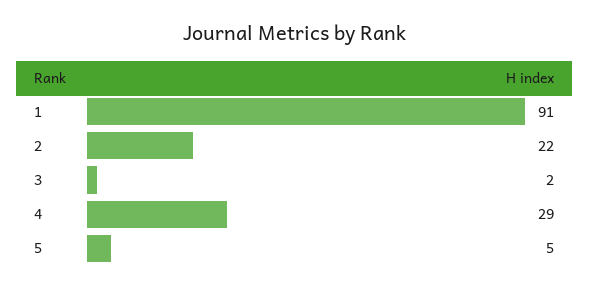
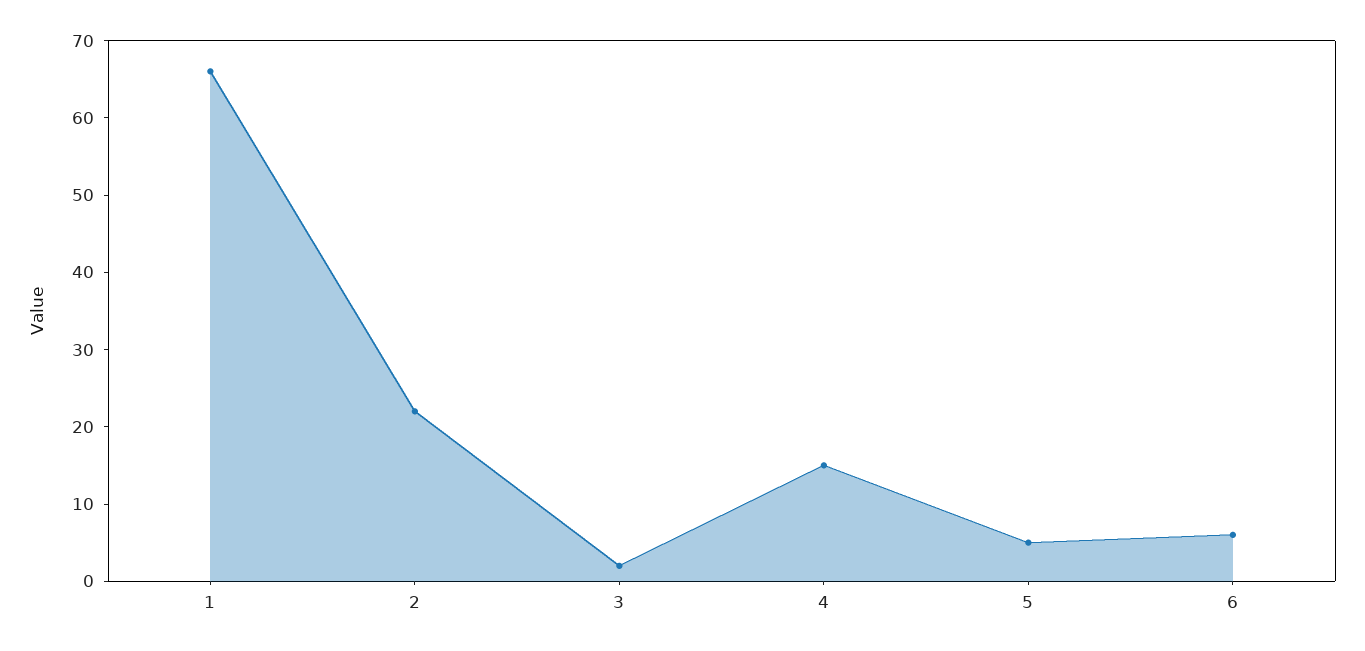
1: 91 -> 65
4: 29 -> 15
6: none -> 5

